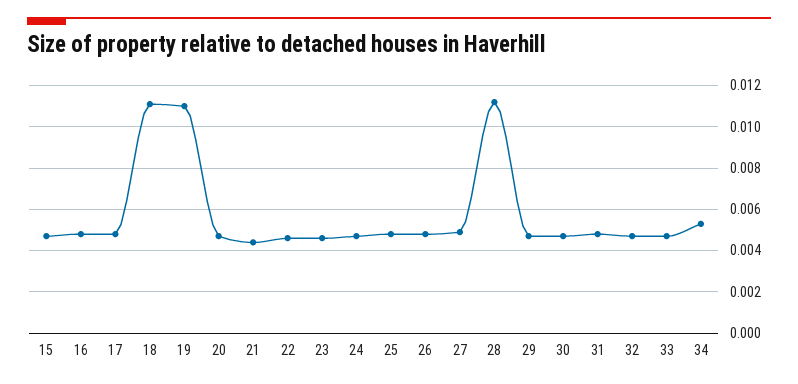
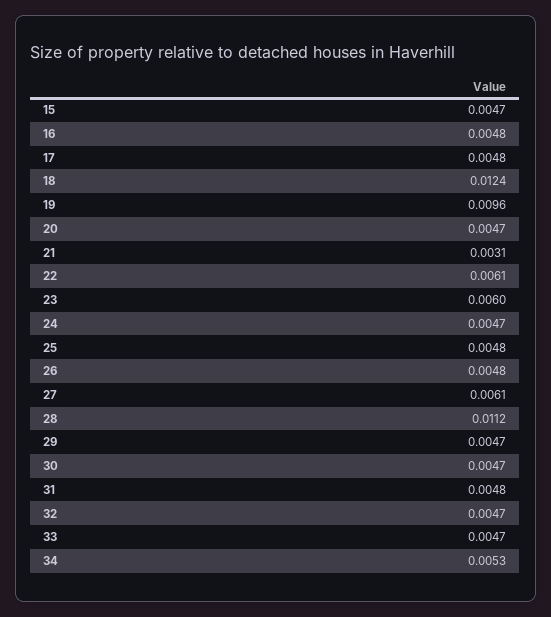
18: 0.011 -> 0.0124
19: 0.011 -> 0.0096
21: 0.0045 -> 0.0031
22: 0.0045 -> 0.0061
23: 0.0045 -> 0.006
27: 0.005 -> 0.0061

